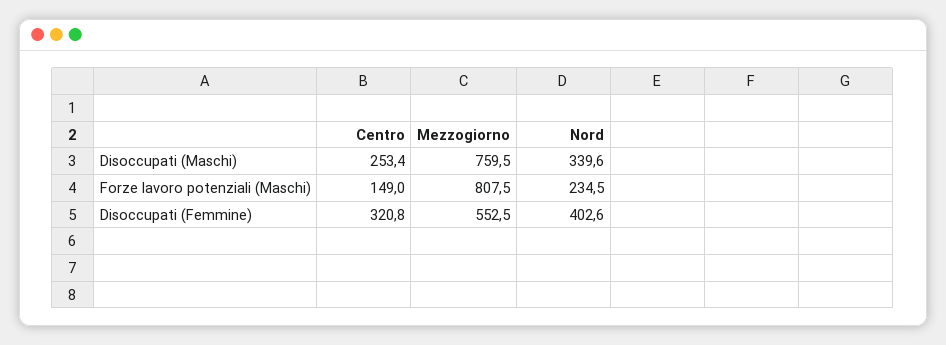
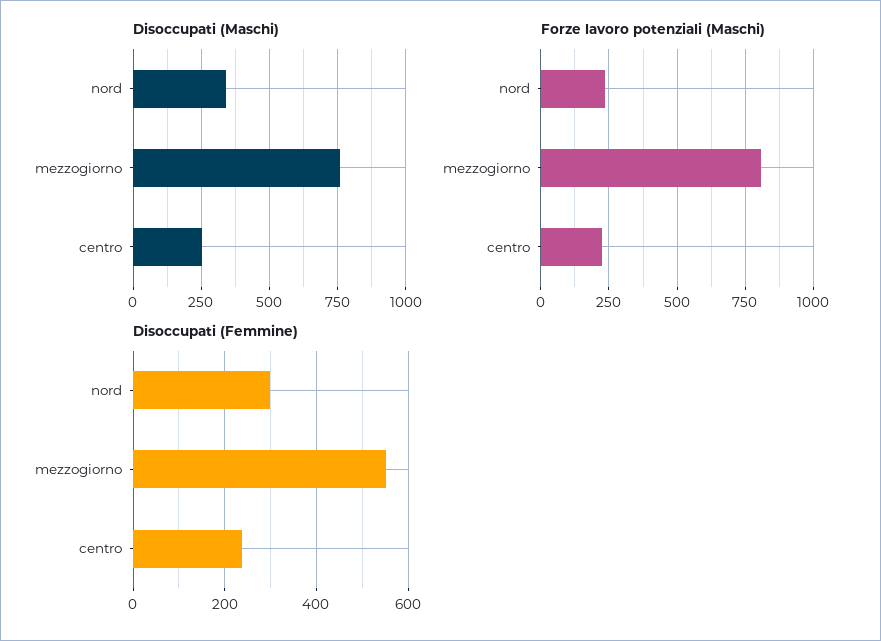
Forze lavoro potenziali (Maschi), Centro: 149 -> 225
Disoccupati (Femmine), Centro: 320.8 -> 240
Disoccupati (Femmine), Nord: 402.6 -> 300

